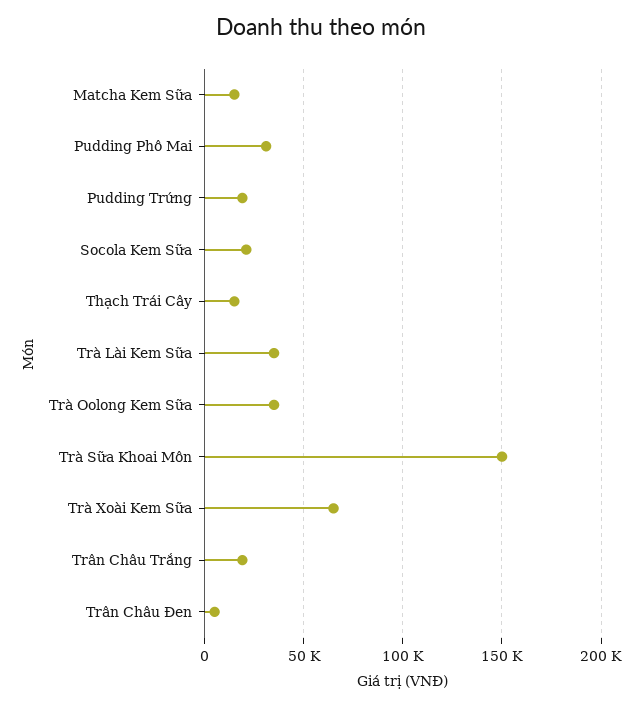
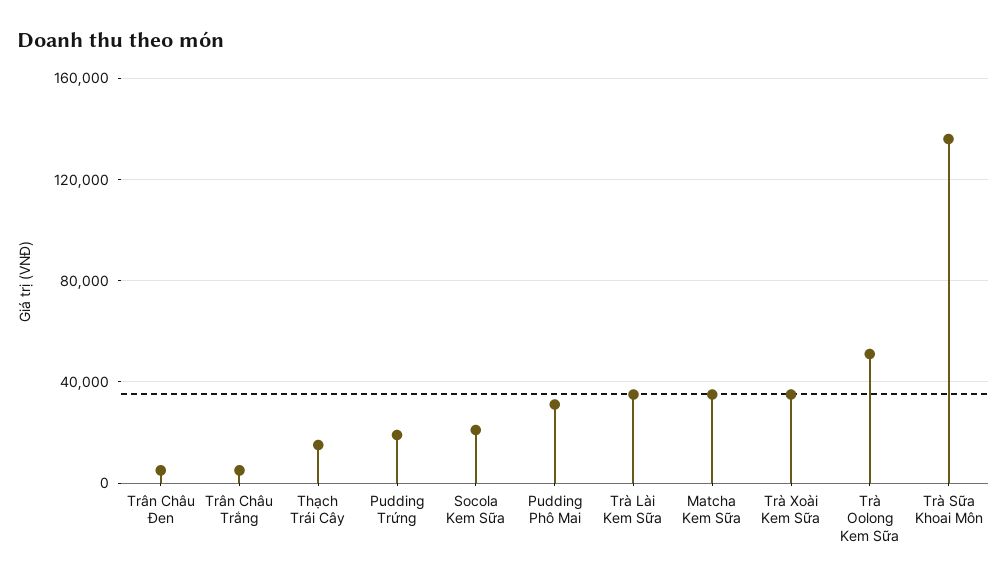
Matcha Kem Sữa: 15000 -> 35000
Trà Oolong Kem Sữa: 35000 -> 50000
Trà Sữa Khoai Môn: 150000 -> 135000
Trà Xoài Kem Sữa: 65000 -> 35000
Trân Châu Trắng: 20000 -> 5000

